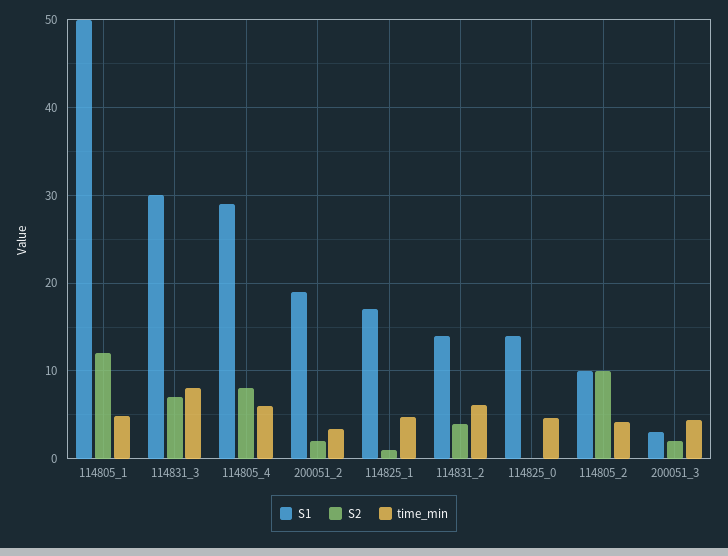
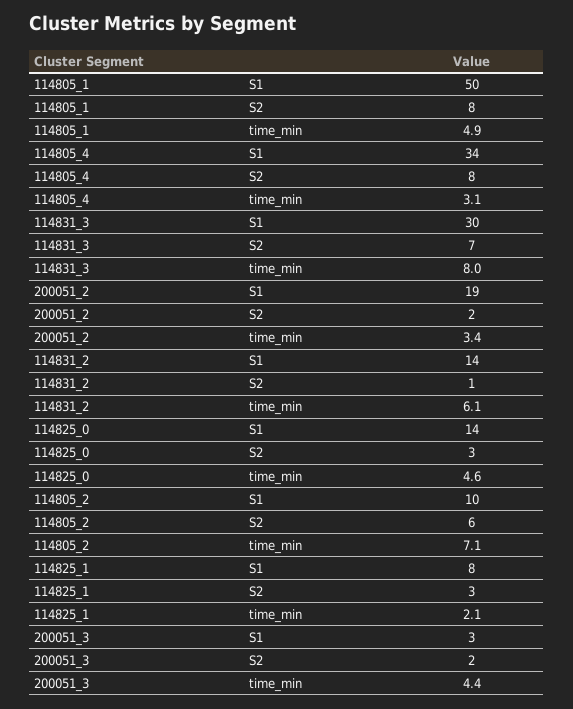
S2, 114805_1: 12 -> 8
S1, 114805_4: 29 -> 34
time_min, 114805_4: 6 -> 3.1
S1, 114825_1: 17 -> 8
S2, 114825_1: 1 -> 3
time_min, 114825_1: 5 -> 2.1
S2, 114831_2: 4 -> 1
S2, 114825_0: 0 -> 3
S2, 114805_2: 10 -> 6
time_min, 114805_2: 4 -> 7.1

